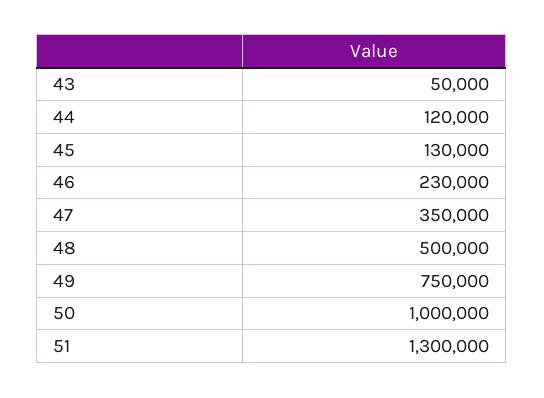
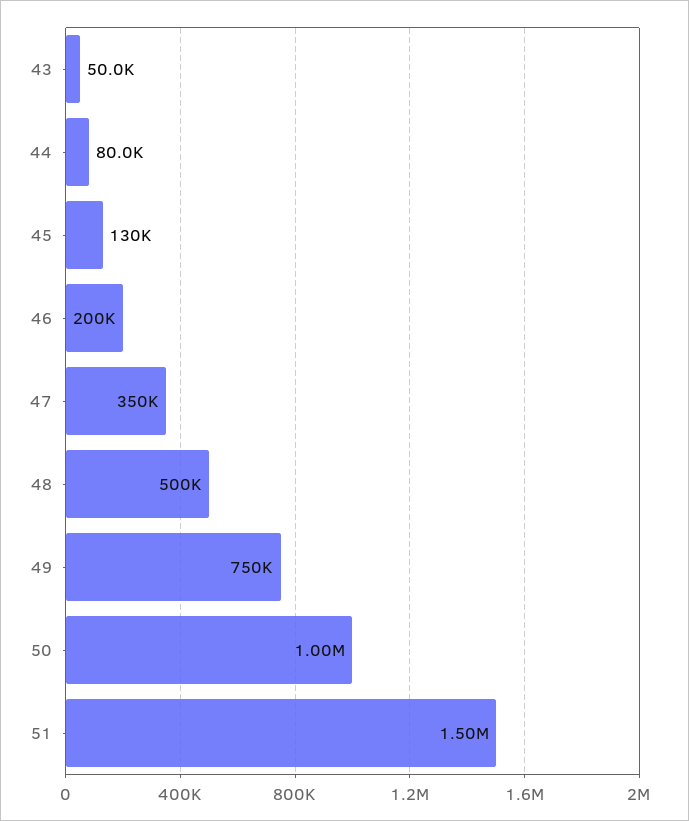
44: 120000 -> 80000
46: 230000 -> 200000
51: 1300000 -> 1500000

